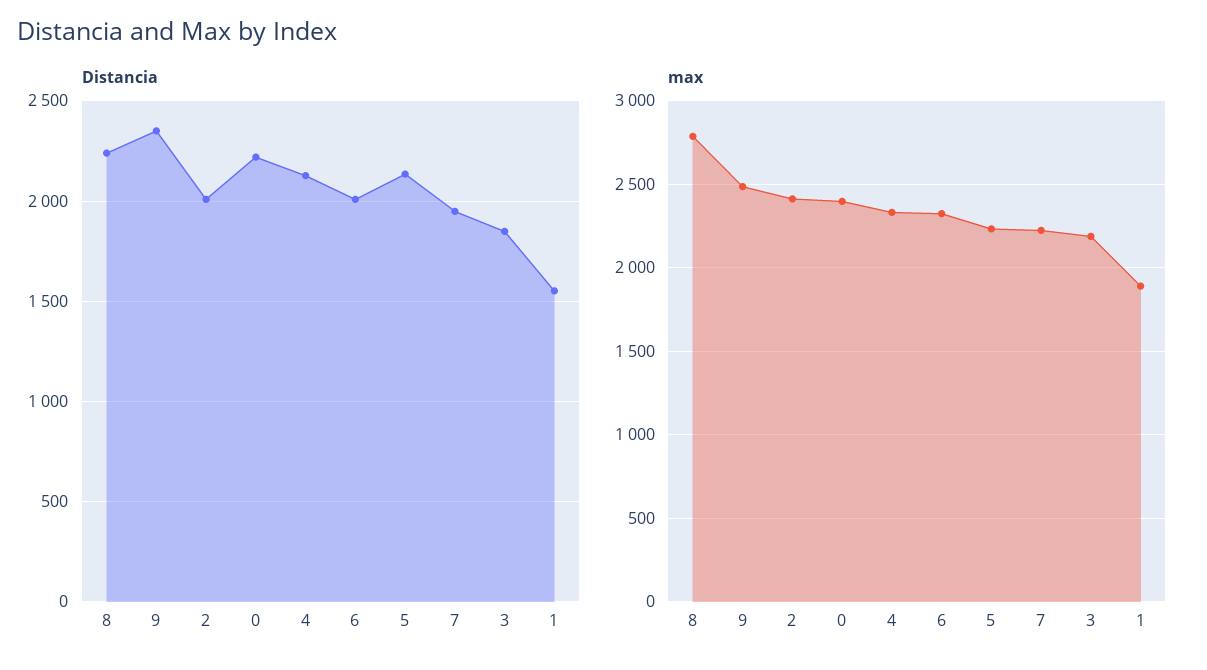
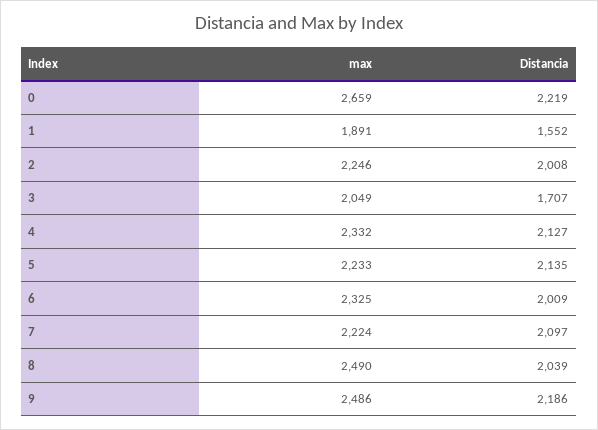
Distancia, 8: 2250 -> 2039
Distancia, 9: 2350 -> 2186
Distancia, 7: 1950 -> 2097
Distancia, 3: 1850 -> 1707
max, 8: 2800 -> 2490
max, 2: 2400 -> 2246
max, 0: 2400 -> 2659
max, 3: 2200 -> 2049

